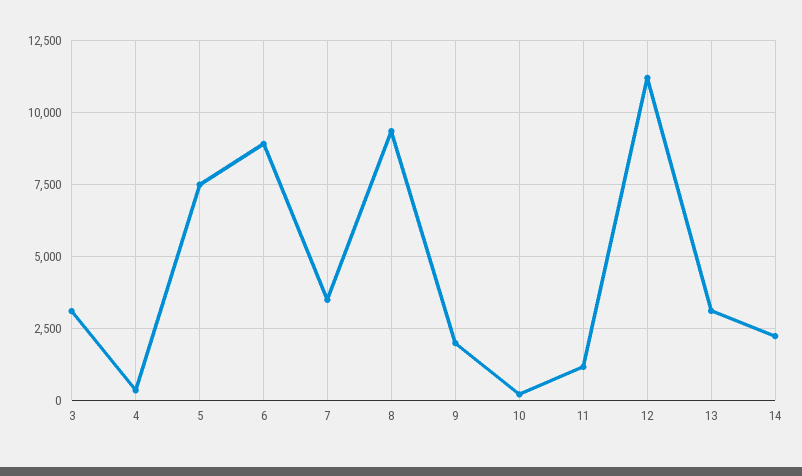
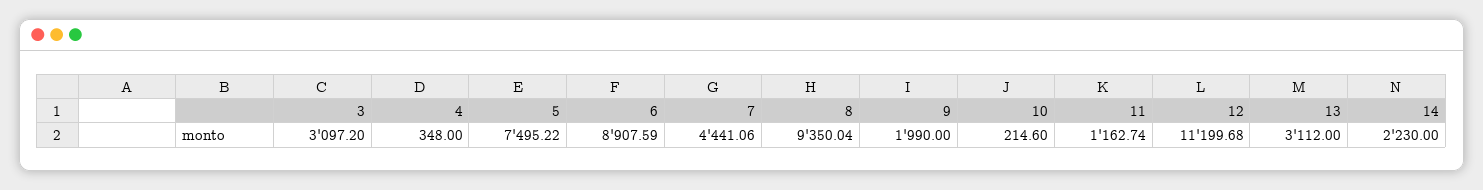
7: 3500 -> 4441.06

